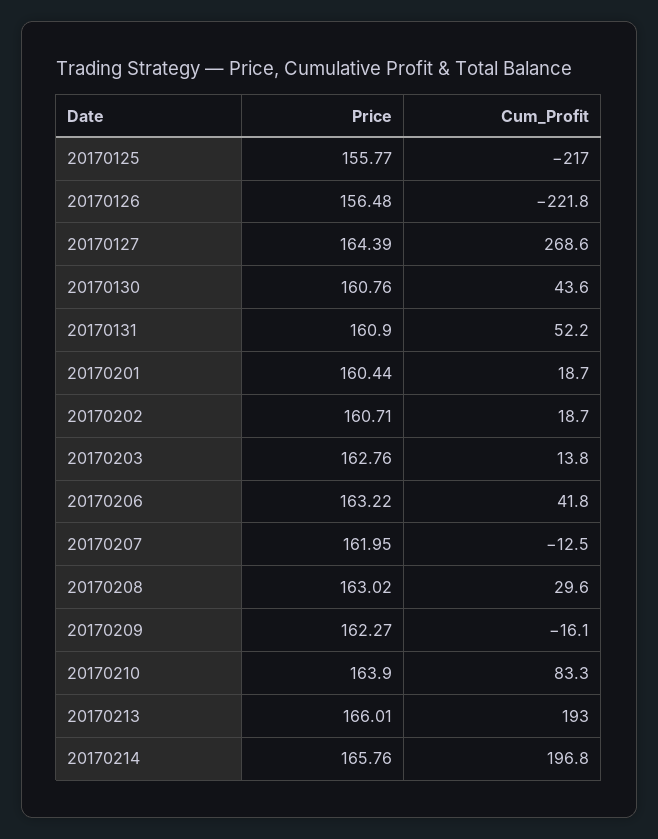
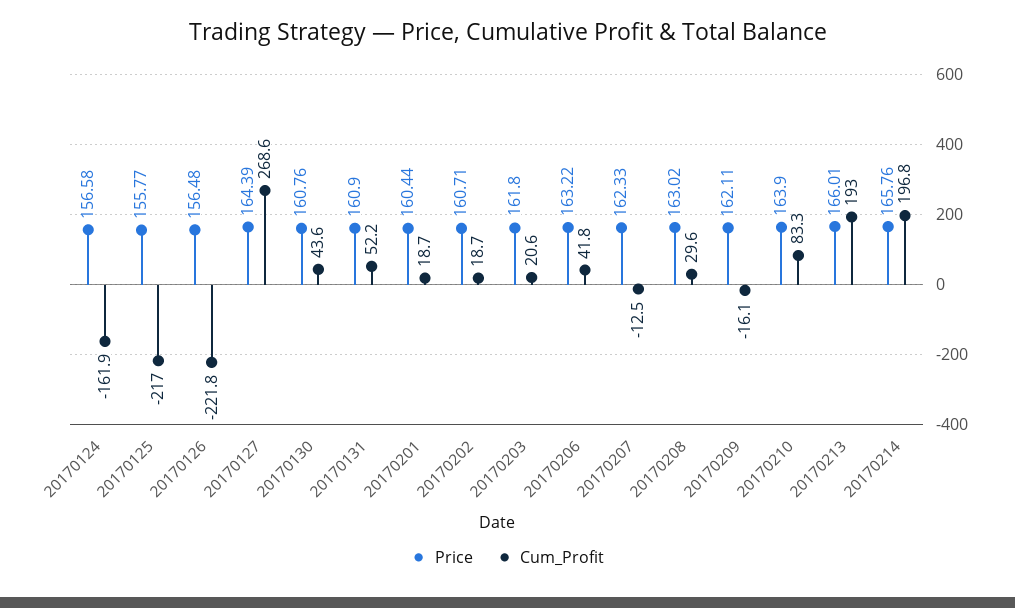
Price, 20170203: 162.76 -> 161.8
Cum_Profit, 20170203: 13.8 -> 20.6
Price, 20170207: 161.95 -> 162.33
Price, 20170209: 162.27 -> 162.11
Price, 20170124: none -> 156.58
Cum_Profit, 20170124: none -> -161.9

